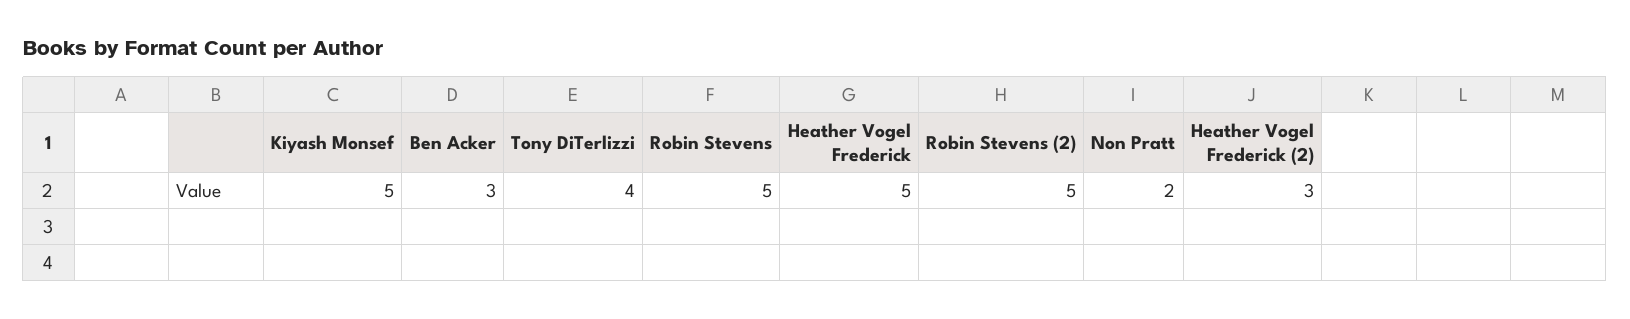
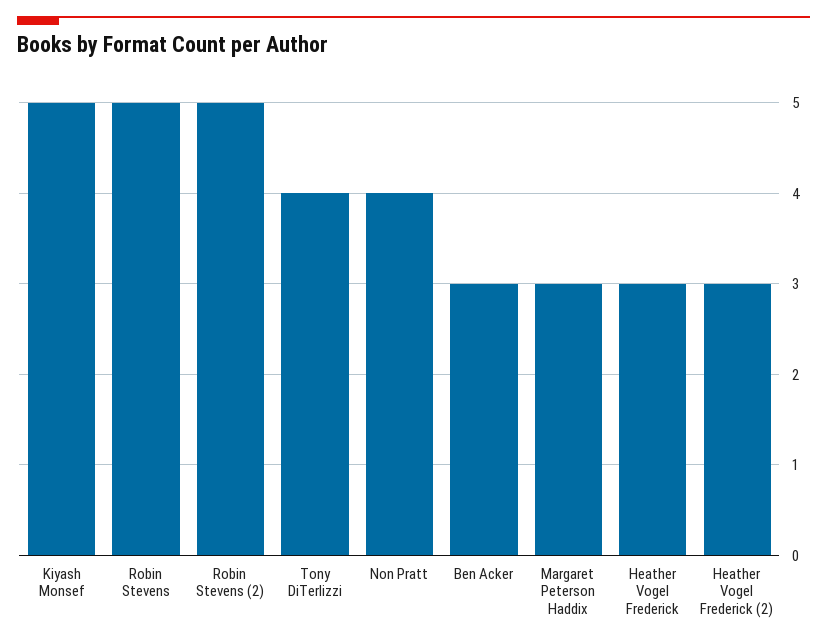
Heather Vogel Frederick: 5 -> 3
Non Pratt: 2 -> 4
Margaret Peterson Haddix: none -> 3

